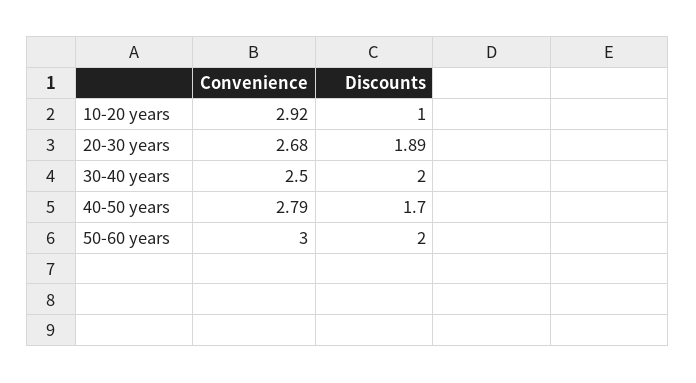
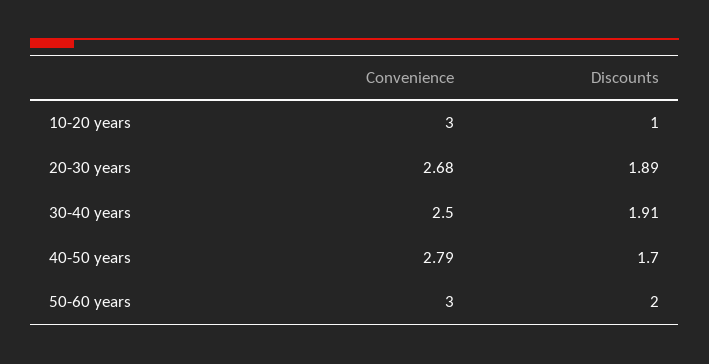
Convenience, 10-20 years: 2.92 -> 3
Discounts, 30-40 years: 2 -> 1.91

